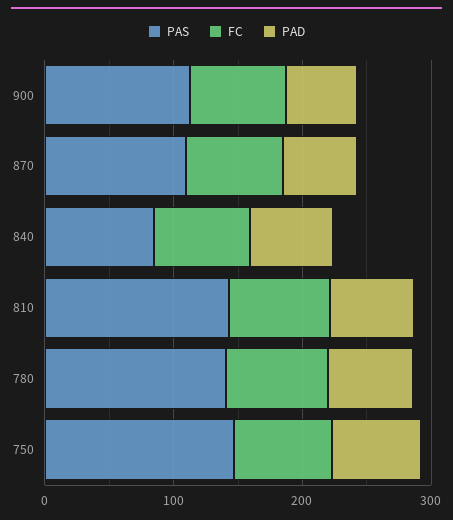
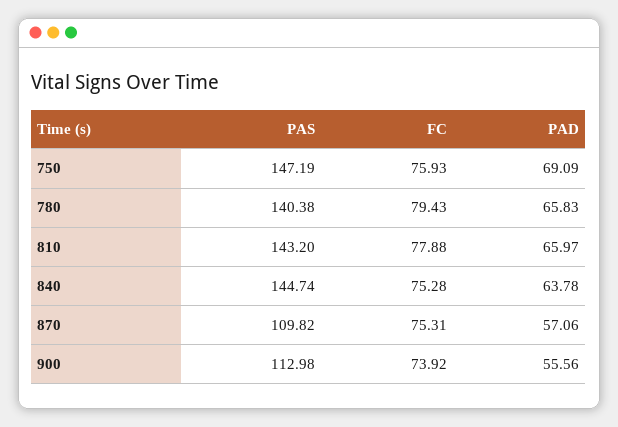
PAS, 840: 80 -> 144.74

